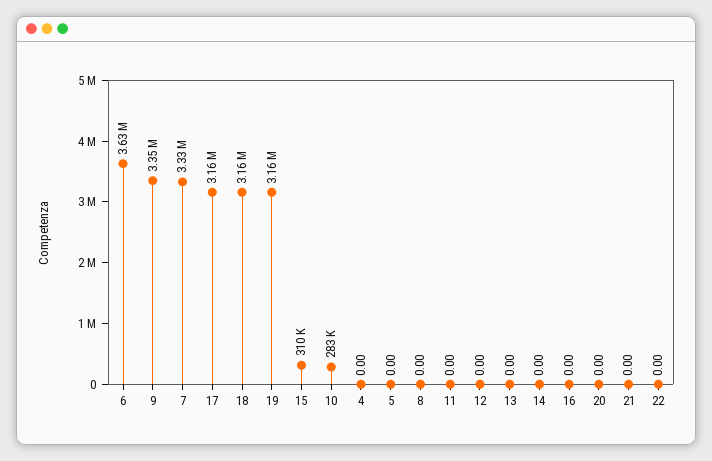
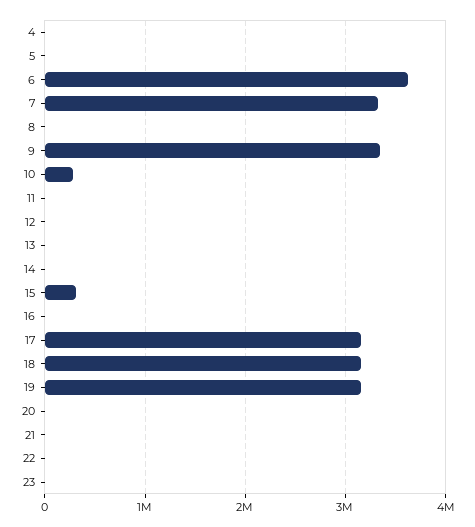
23: none -> 0

